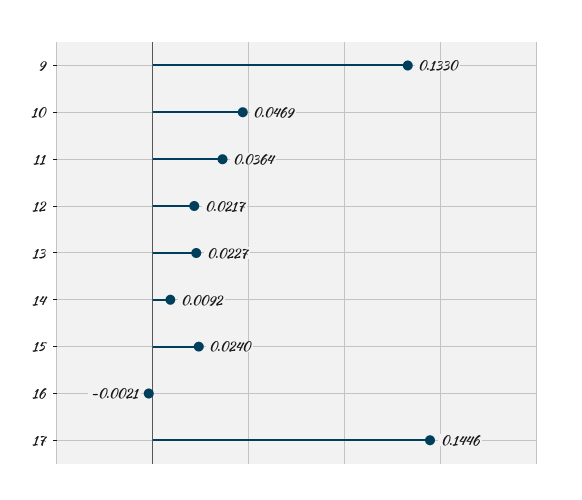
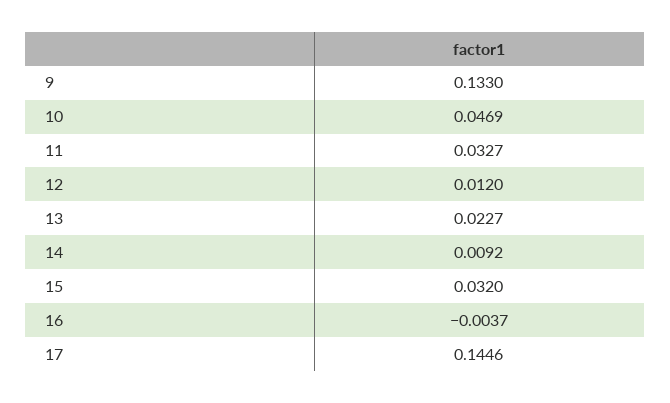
11: 0.0364 -> 0.0327
12: 0.0217 -> 0.012
15: 0.024 -> 0.032
16: -0.0021 -> -0.0037

